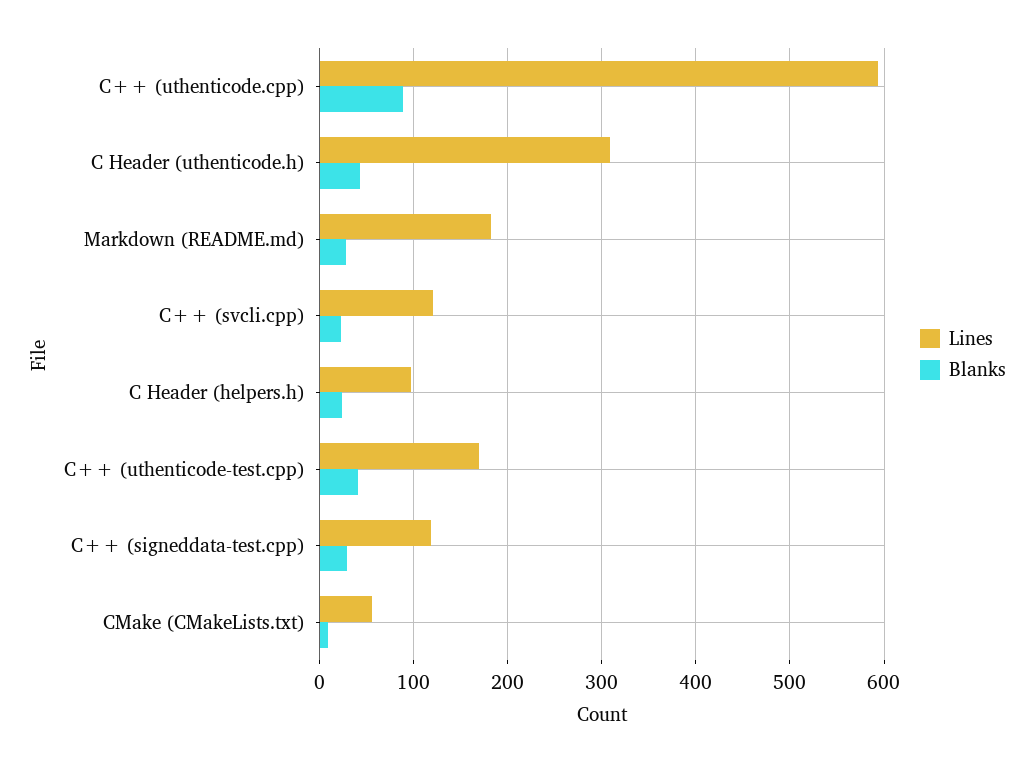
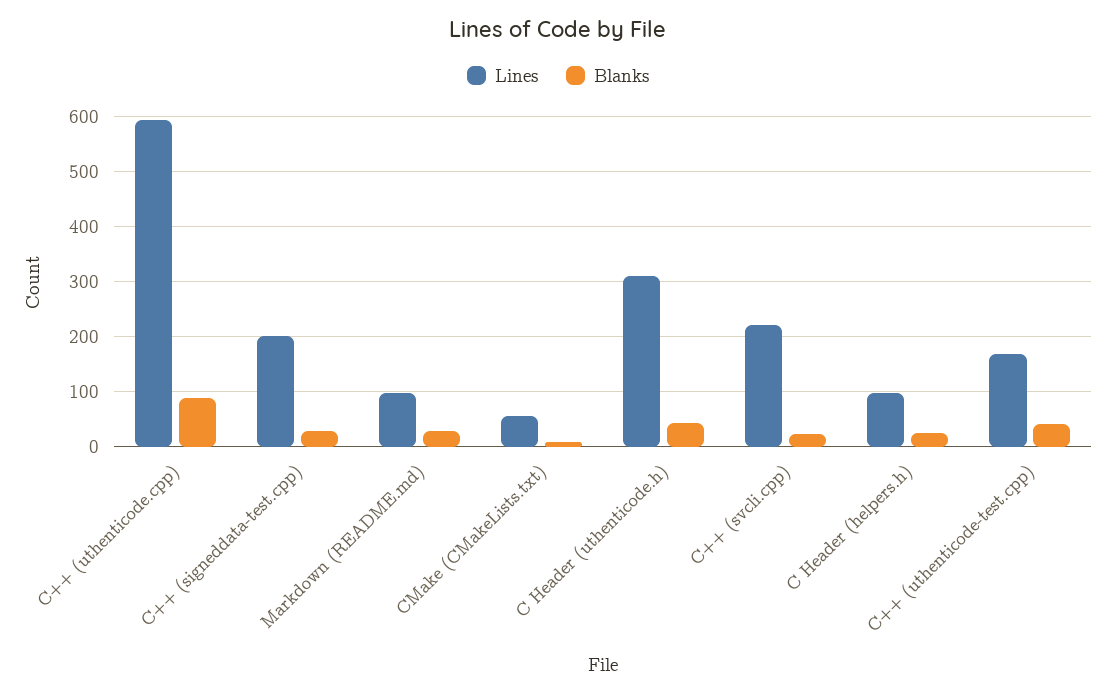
Lines, Markdown (README.md): 180 -> 100
Lines, C++ (svcli.cpp): 120 -> 220
Lines, C++ (signeddata-test.cpp): 120 -> 200

